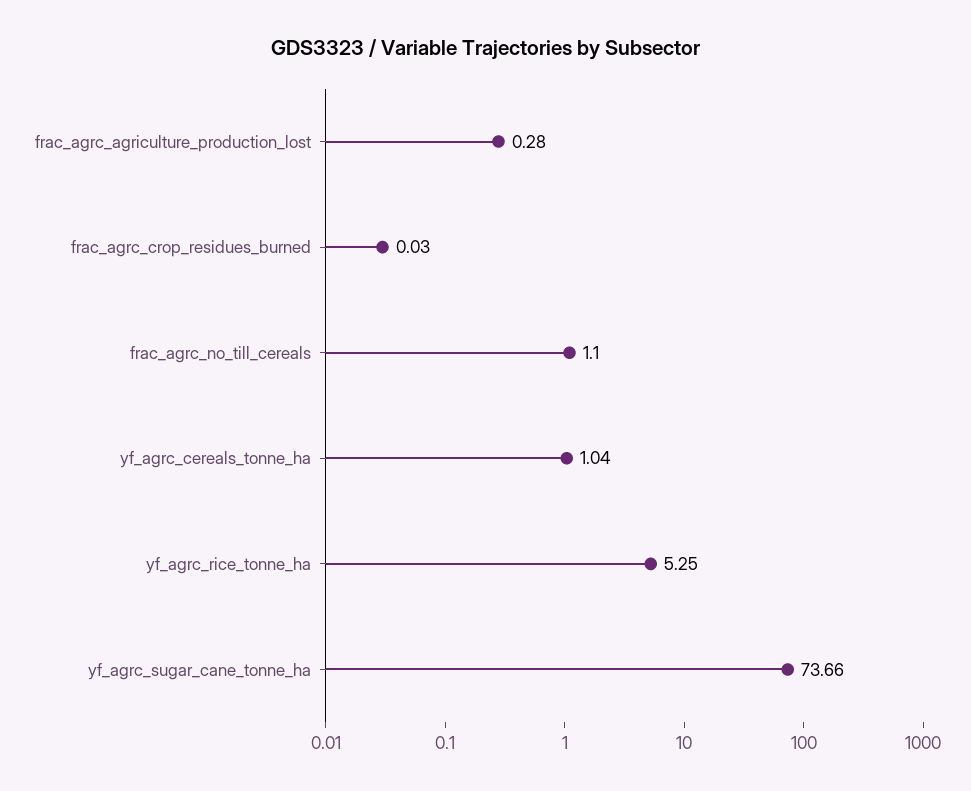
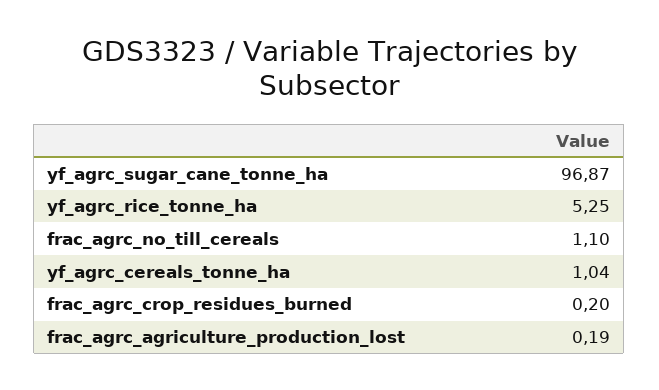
frac_agrc_agriculture_production_lost: 0.28 -> 0.19
frac_agrc_crop_residues_burned: 0.03 -> 0.2
yf_agrc_sugar_cane_tonne_ha: 73.66 -> 96.87

